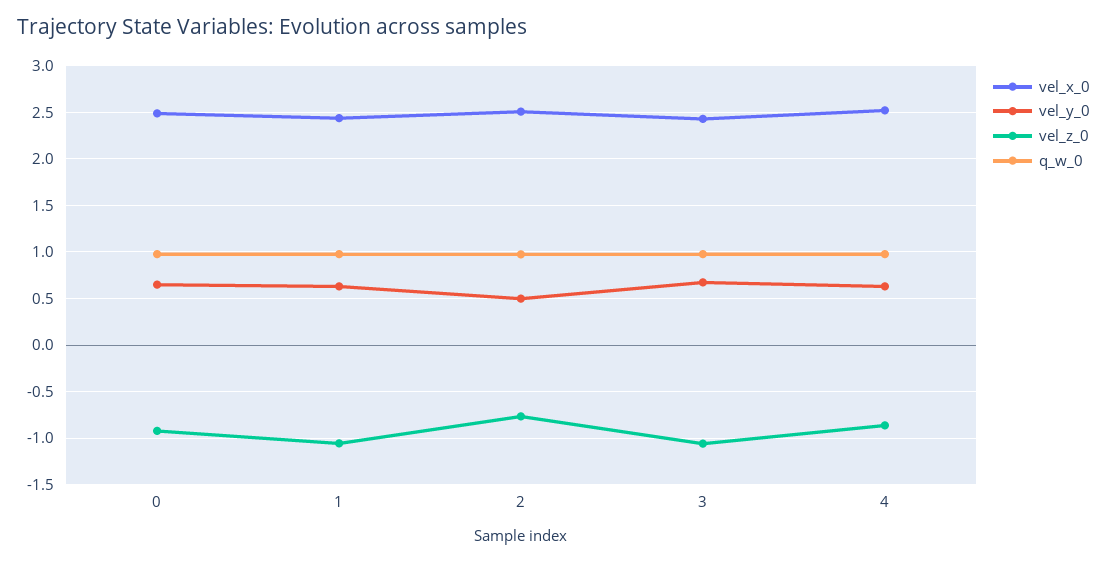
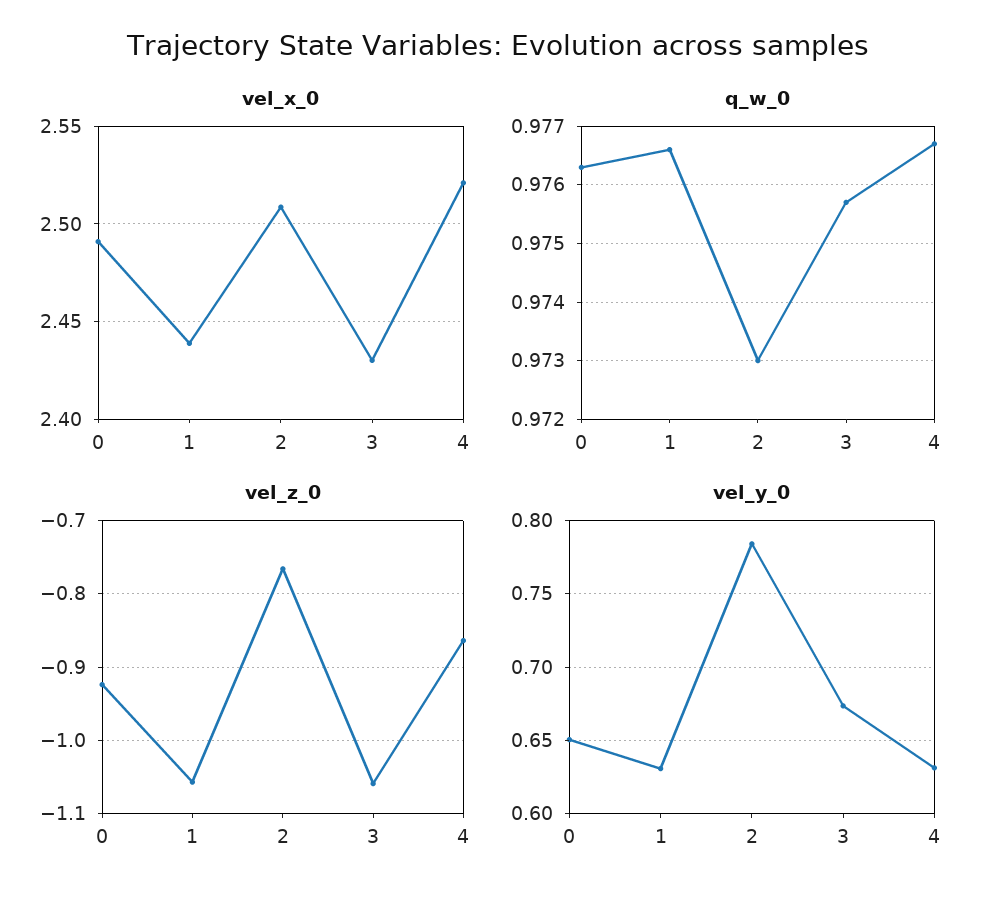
vel_y_0, 2: 0.5 -> 0.785

